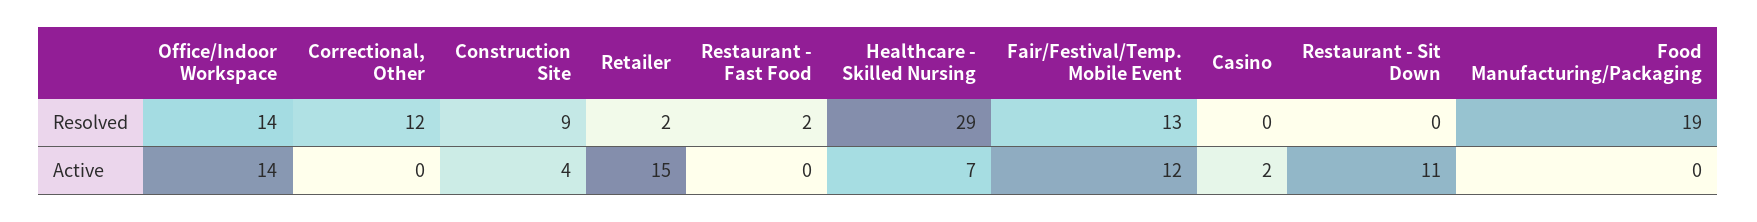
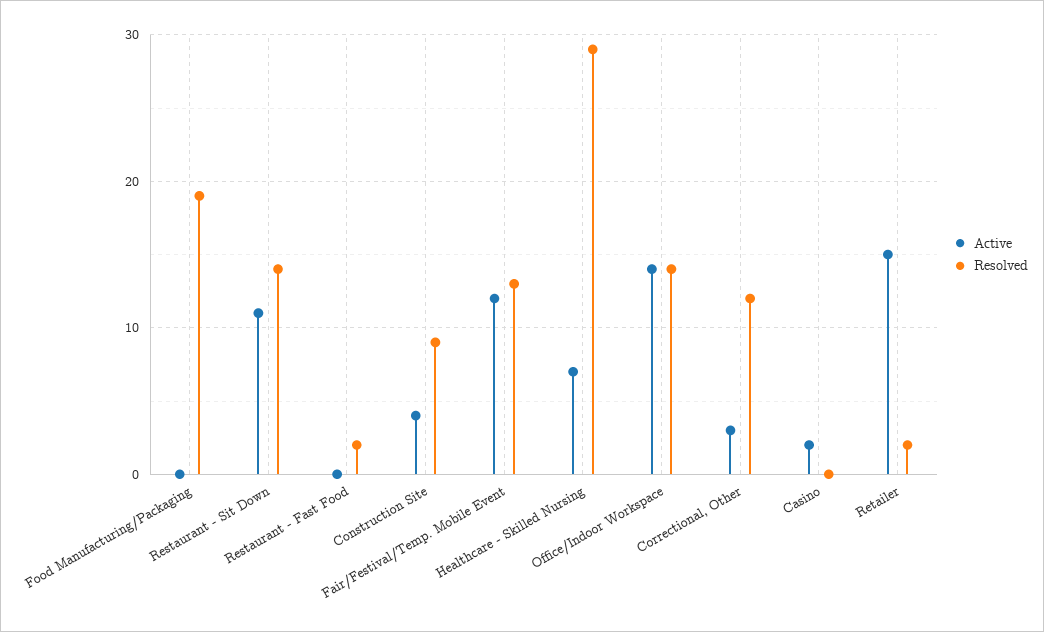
Resolved, Restaurant - Sit Down: 0 -> 14
Active, Correctional, Other: 0 -> 3

